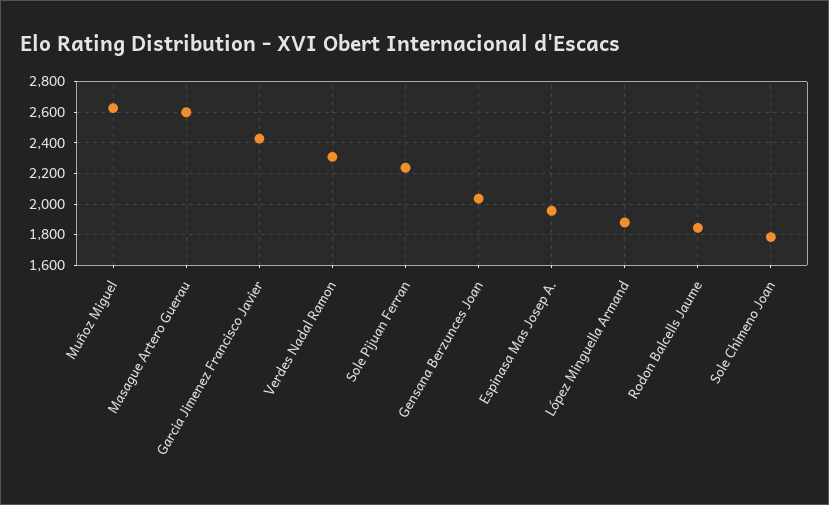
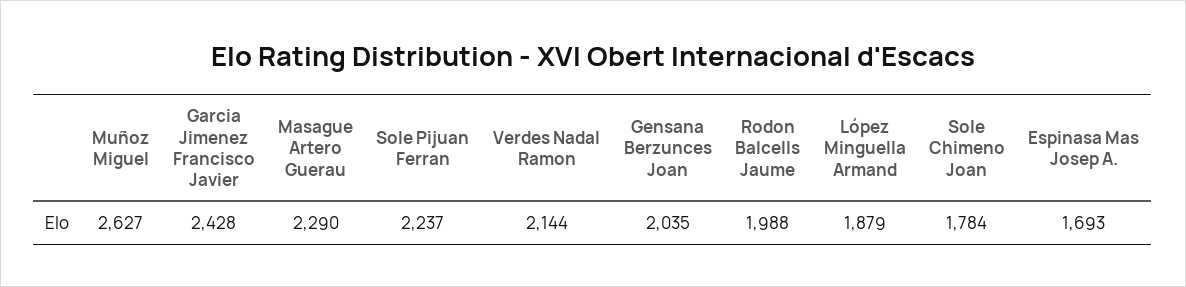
Masague Artero Guerau: 2600 -> 2290
Verdes Nadal Ramon: 2300 -> 2144
Espinasa Mas Josep A.: 1950 -> 1693
Rodon Balcells Jaume: 1850 -> 1988

